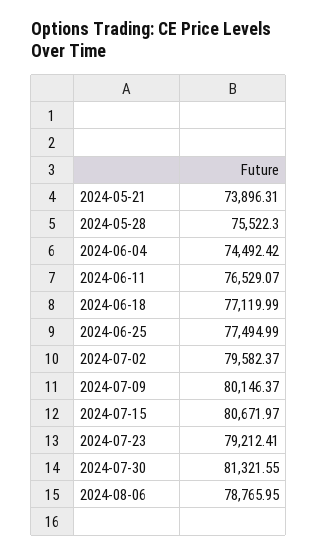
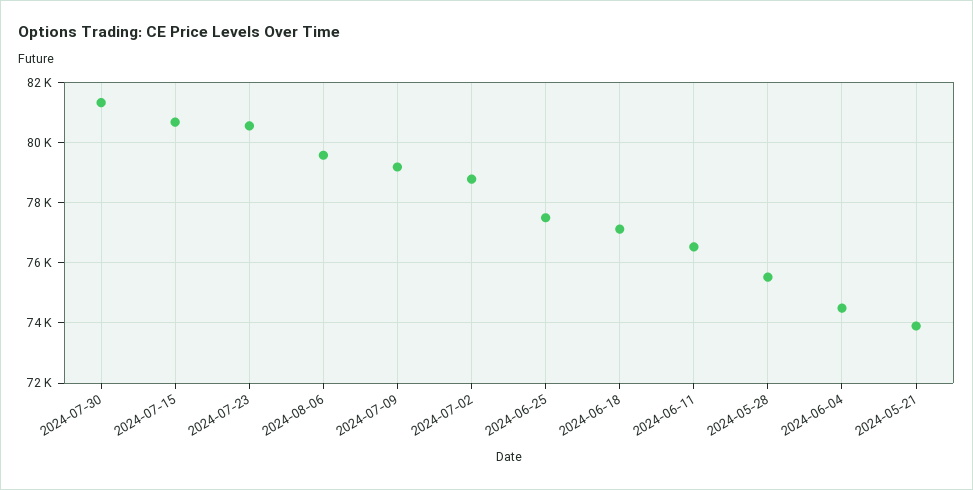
2024-07-02: 79582.37 -> 78800
2024-07-09: 80146.37 -> 79200
2024-07-23: 79212.41 -> 80600
2024-08-06: 78765.95 -> 79600

